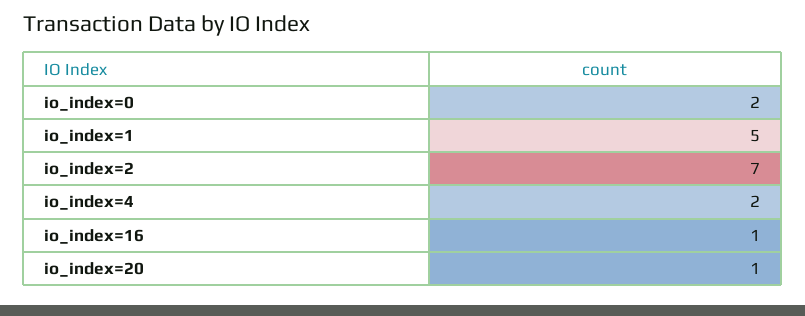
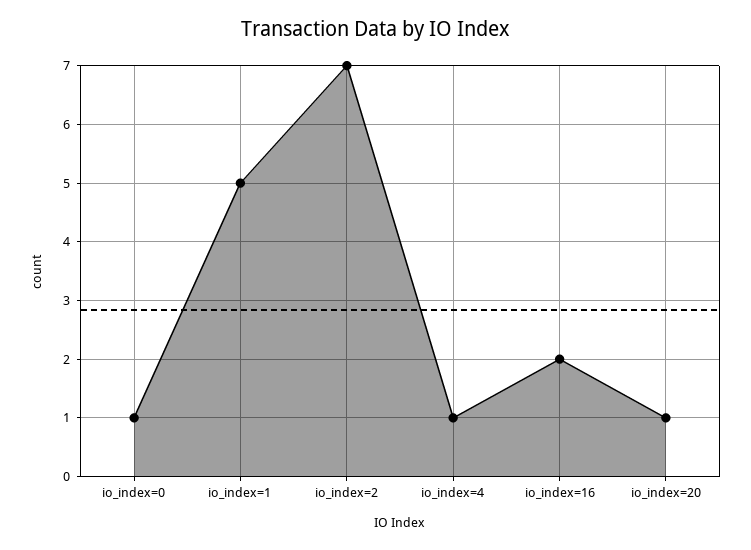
io_index=0: 2 -> 1
io_index=4: 2 -> 1
io_index=16: 1 -> 2

